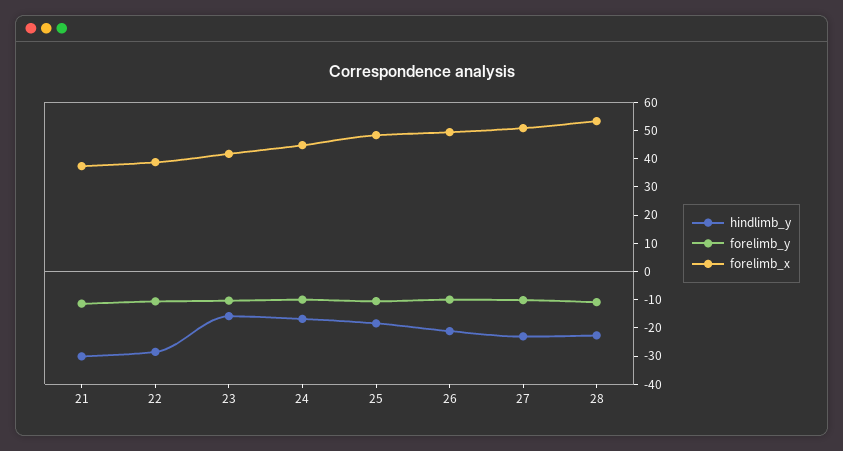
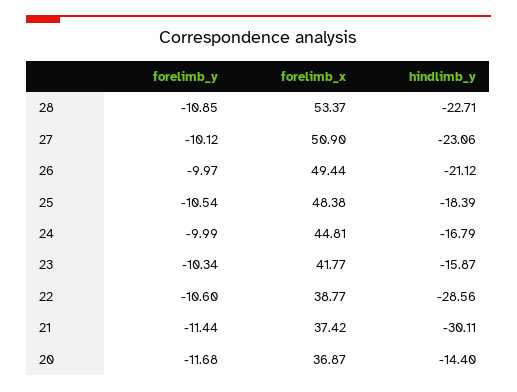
forelimb_y, 20: none -> -11.68
forelimb_x, 20: none -> 36.87
hindlimb_y, 20: none -> -14.4

